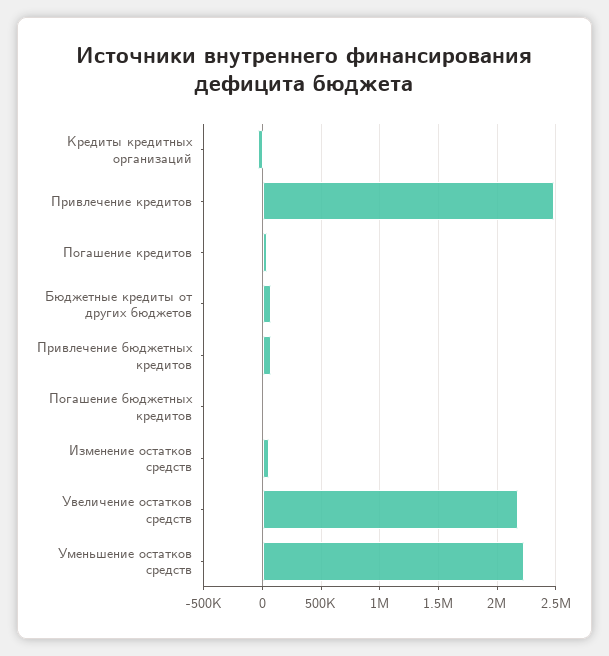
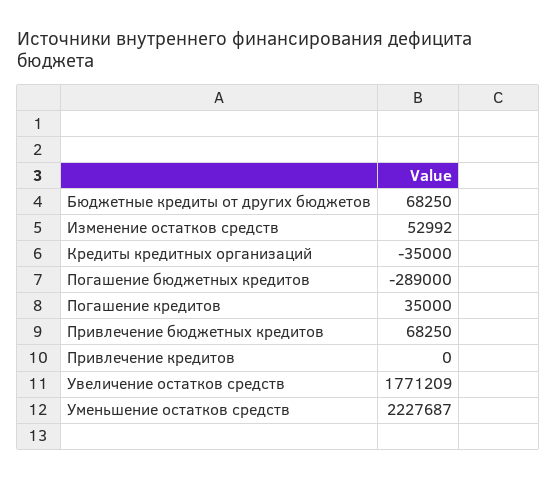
Привлечение кредитов: 2500000 -> 0
Погашение бюджетных кредитов: 0 -> -289000
Увеличение остатков средств: 2200000 -> 1771209

